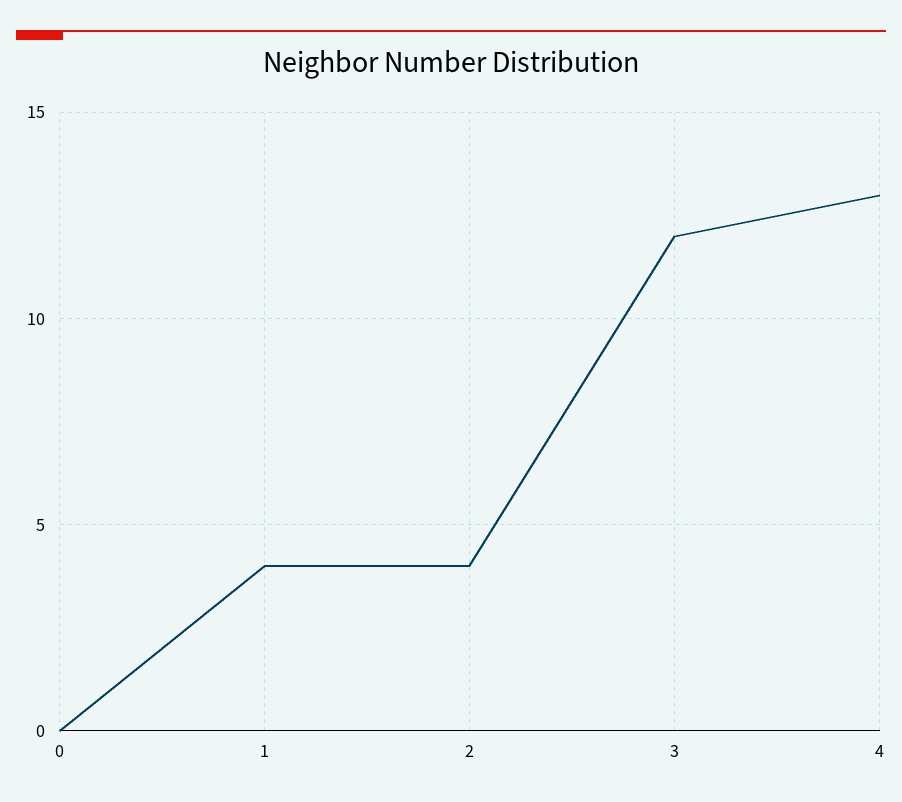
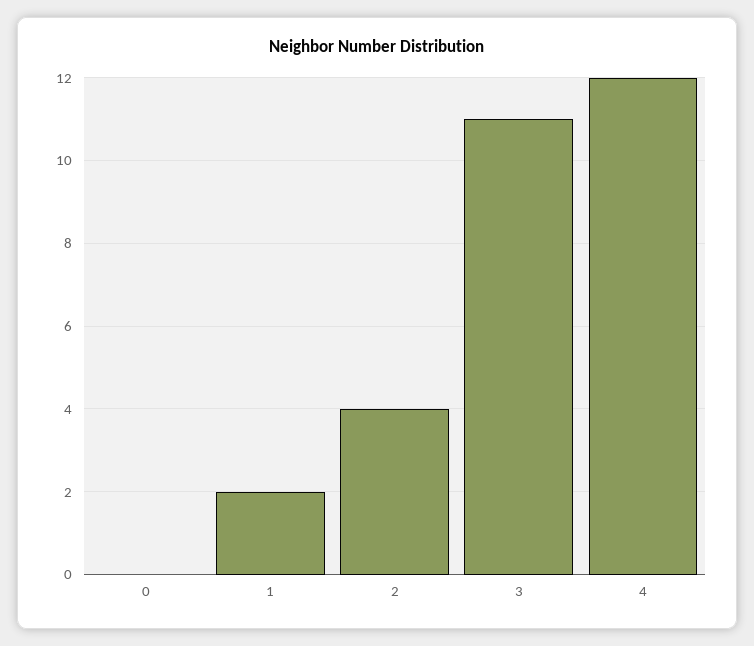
1: 4 -> 2
3: 12 -> 11
4: 13 -> 12

